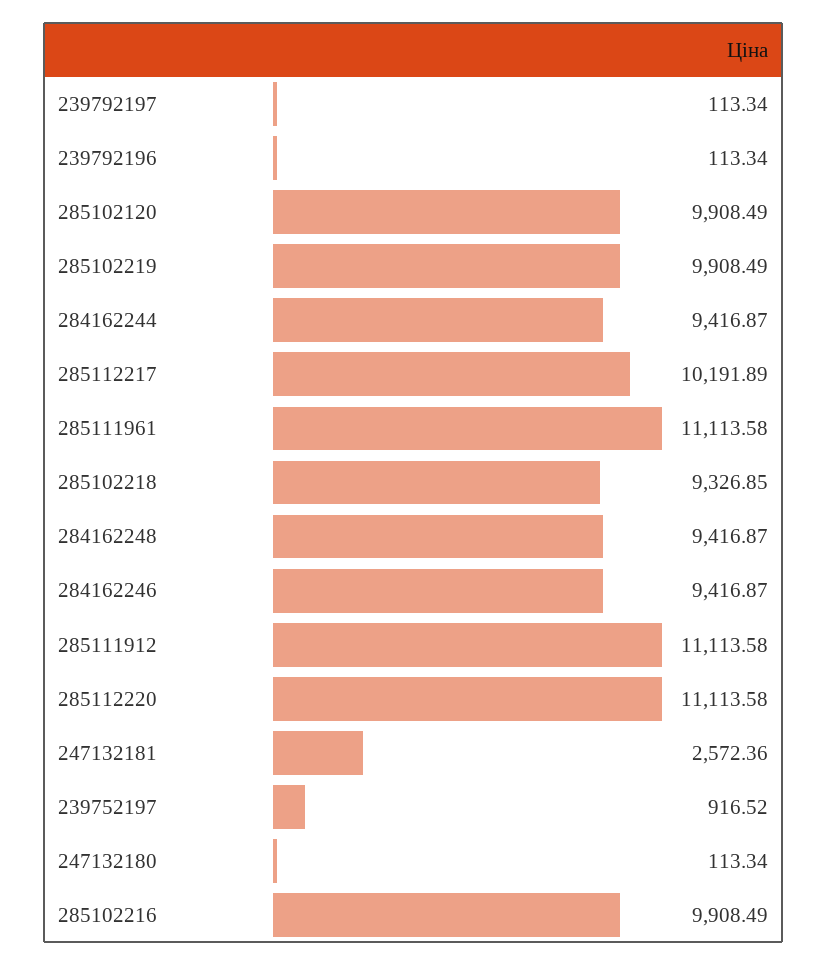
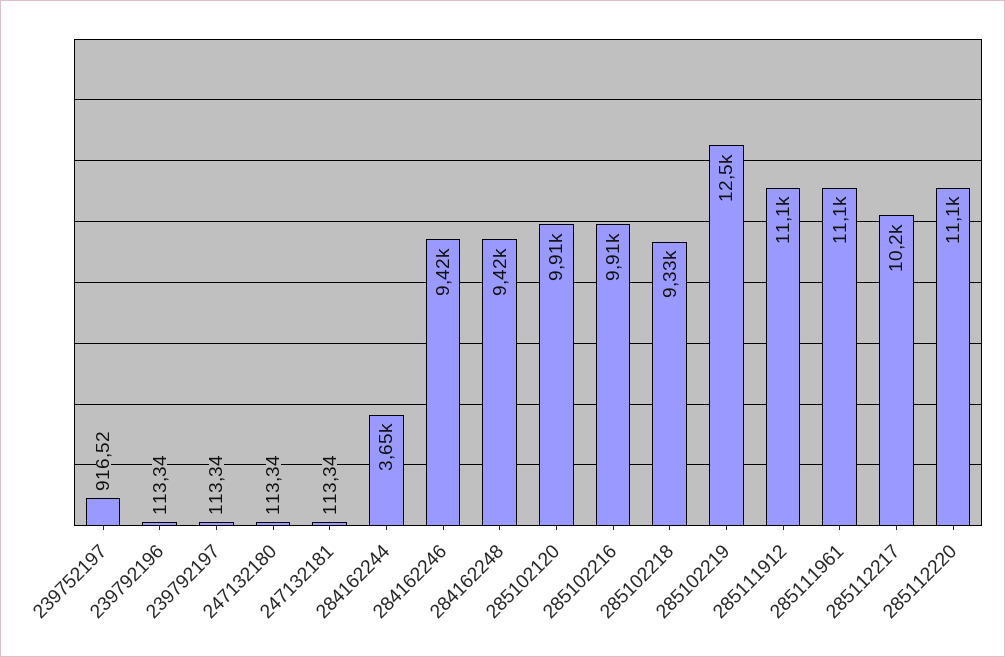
285102219: 9908.49 -> 12500
284162244: 9416.87 -> 3650
247132181: 2572.36 -> 113.34

